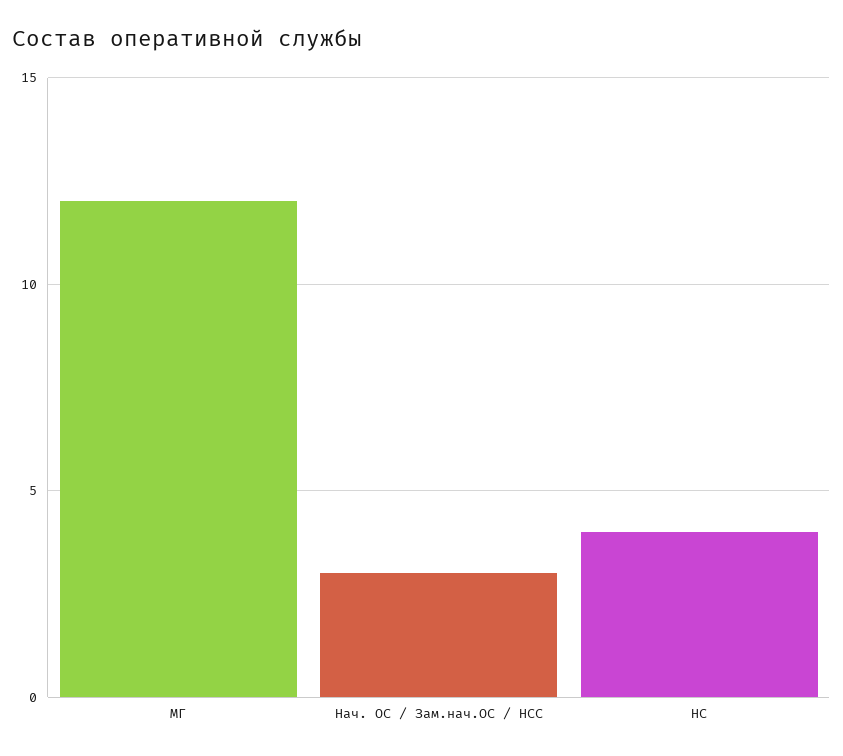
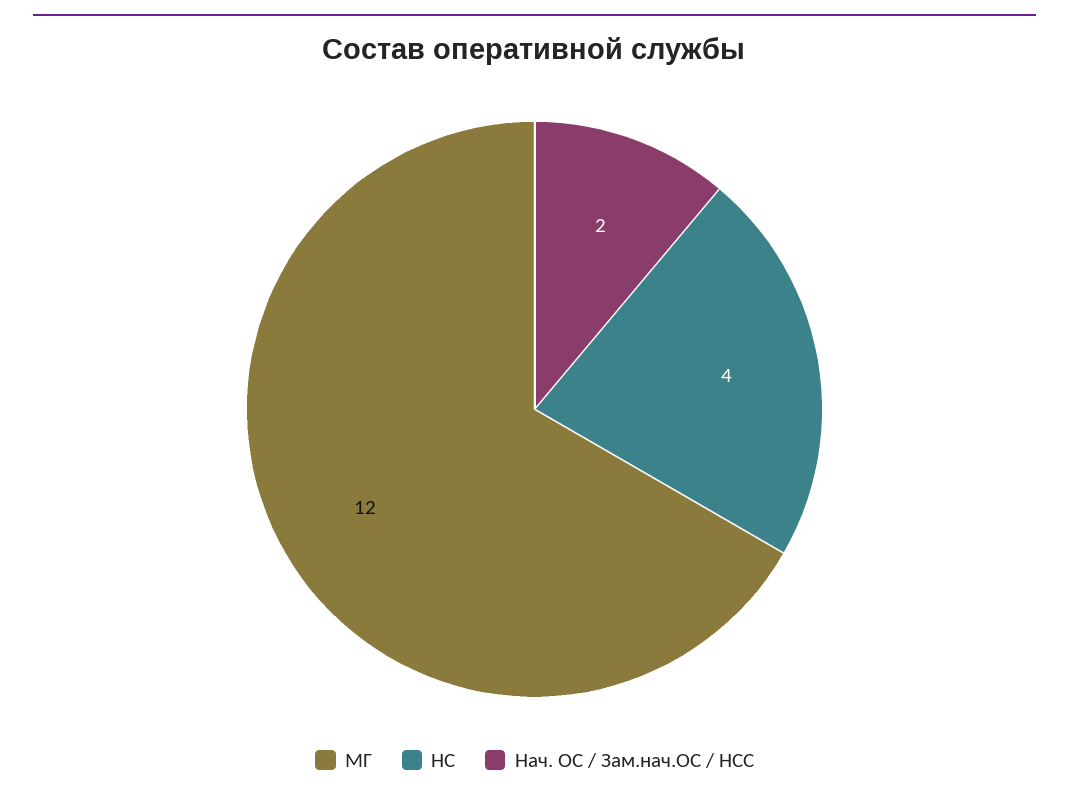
Нач. ОС / Зам.нач.ОС / НСС: 3 -> 2

